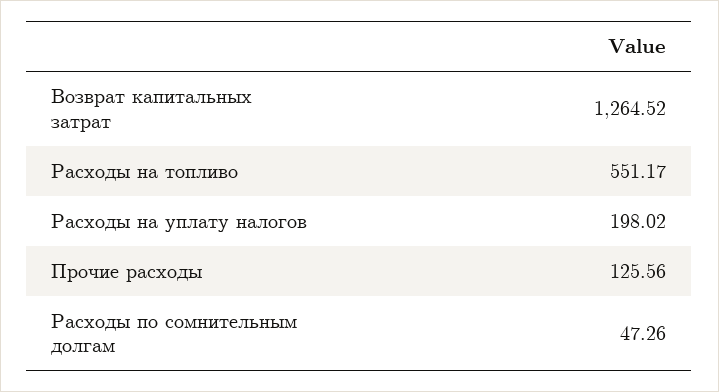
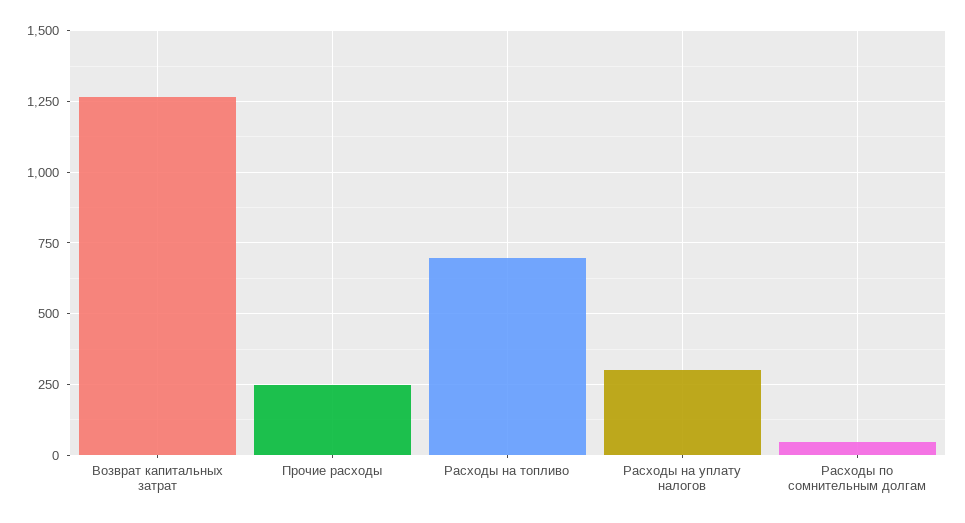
Расходы на топливо: 551.17 -> 700
Расходы на уплату налогов: 198.02 -> 300
Прочие расходы: 125.56 -> 250

